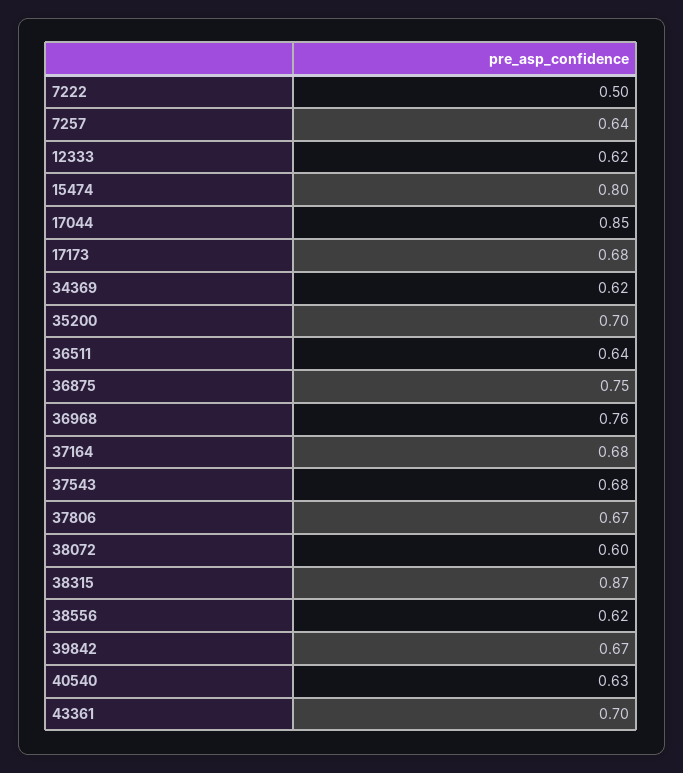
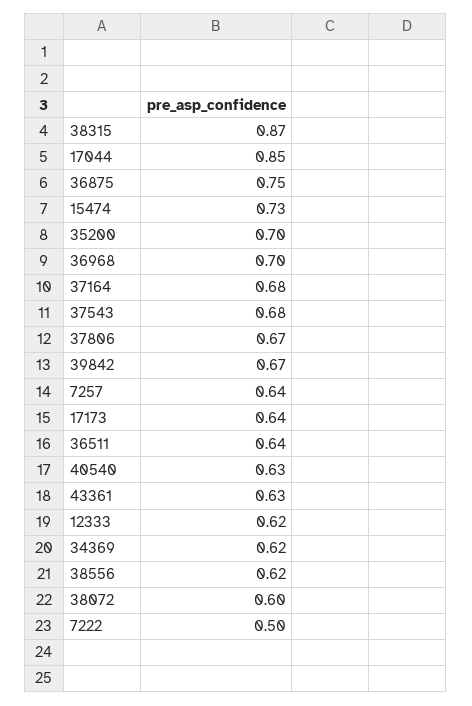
15474: 0.8 -> 0.73
17173: 0.68 -> 0.64
36968: 0.76 -> 0.7
43361: 0.7 -> 0.63

